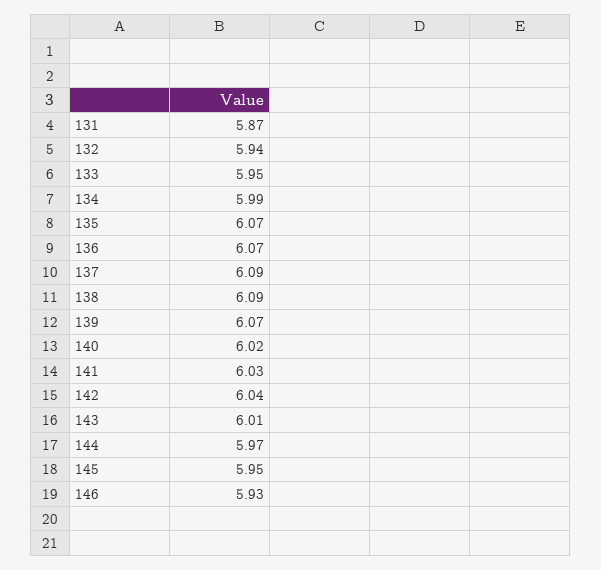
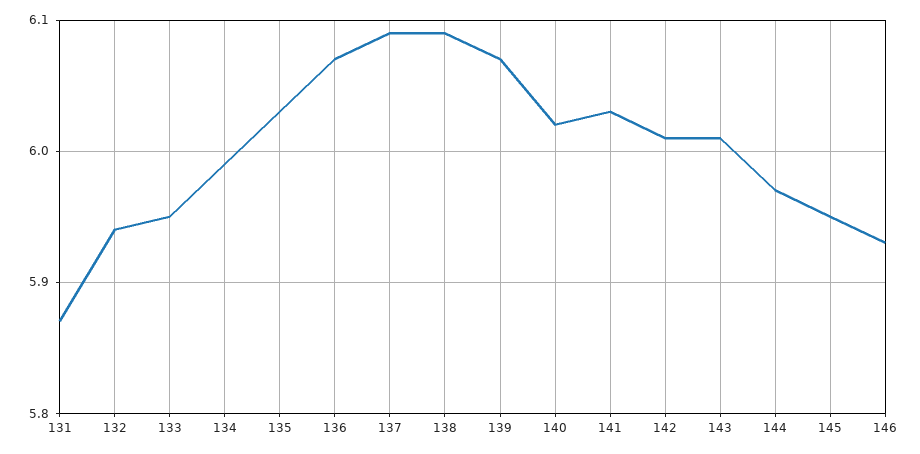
135: 6.07 -> 6.03
142: 6.04 -> 6.01

